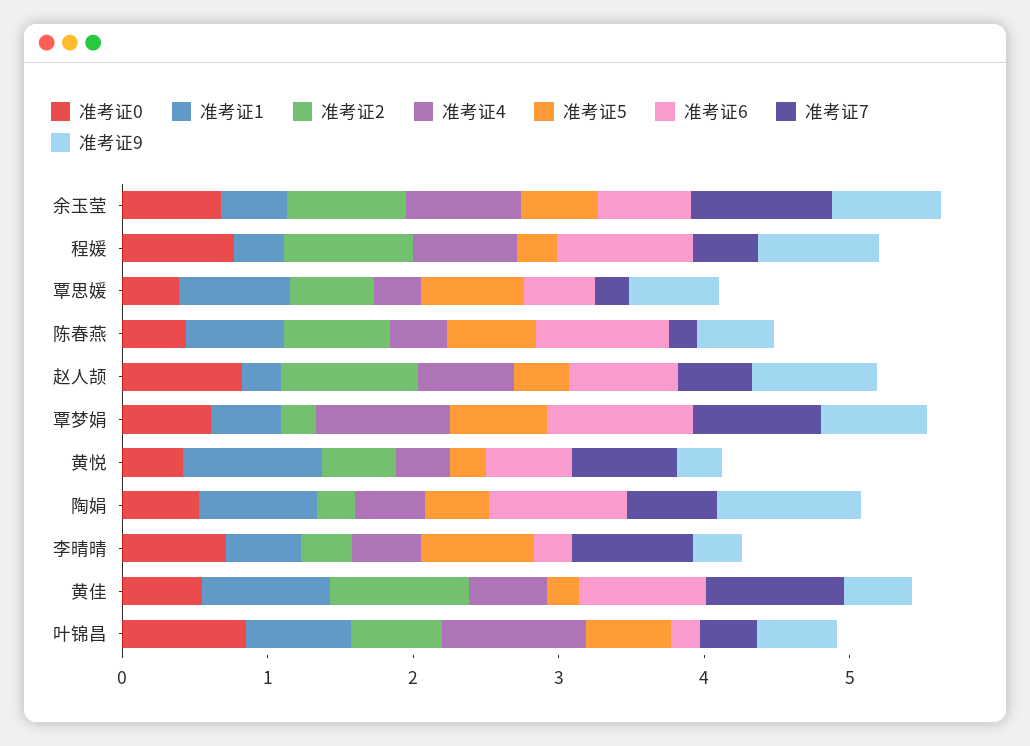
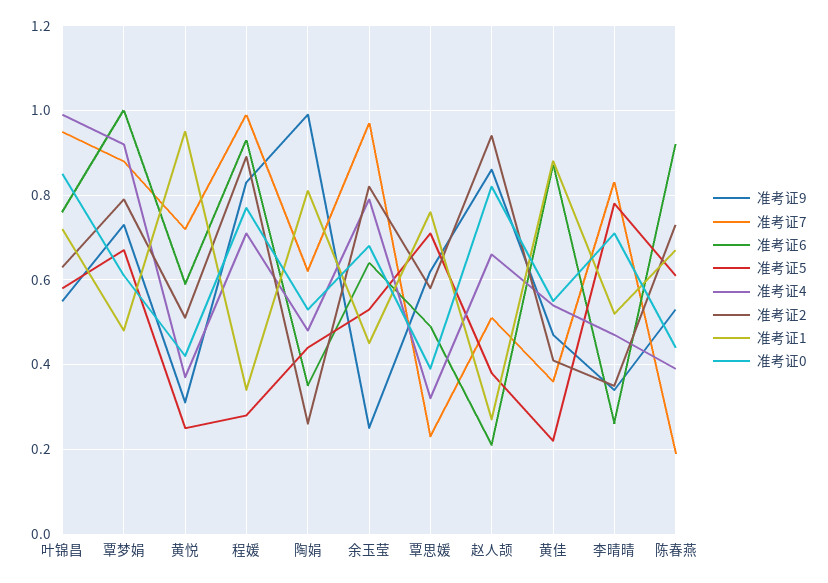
准考证9, 余玉莹: 0.8 -> 0.25
准考证7, 程媛: 0.4 -> 1
准考证6, 赵人颉: 0.8 -> 0.2
准考证2, 覃梦娟: 0.2 -> 0.8
准考证6, 陶娟: 1 -> 0.35
准考证2, 黄佳: 1 -> 0.4
准考证7, 黄佳: 1 -> 0.35
准考证6, 叶锦昌: 0.2 -> 0.75
准考证7, 叶锦昌: 0.4 -> 0.95

